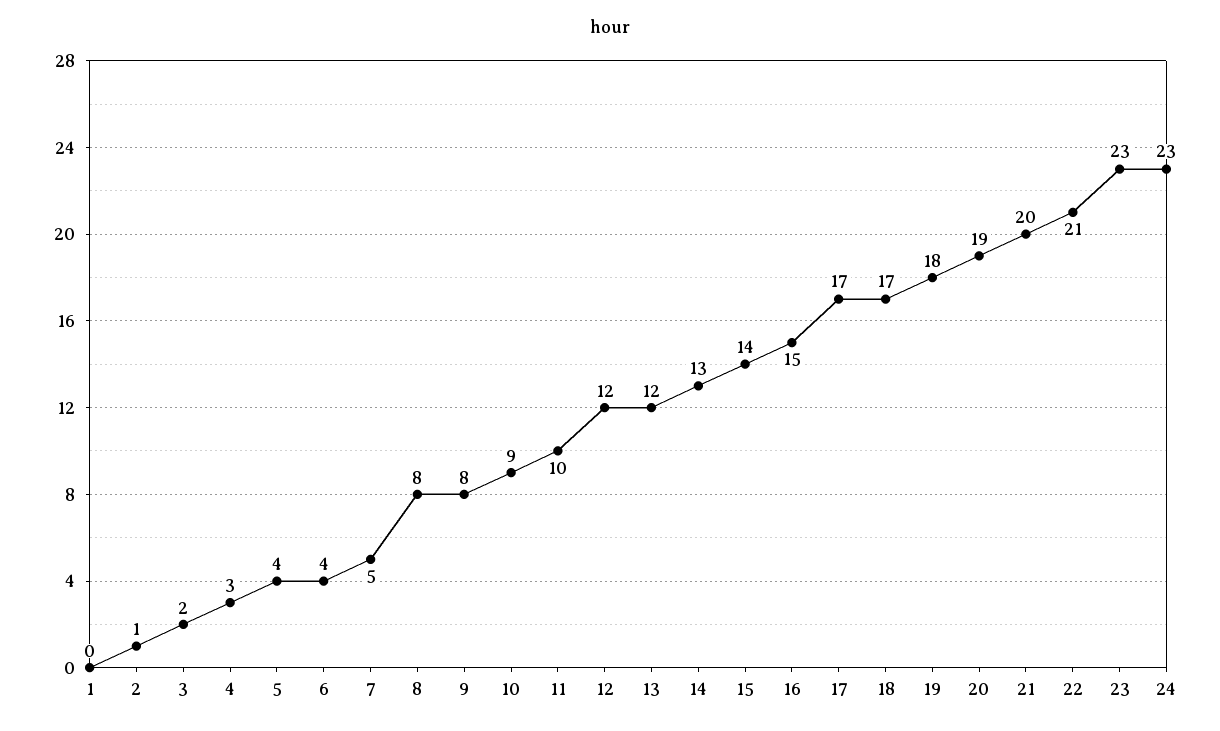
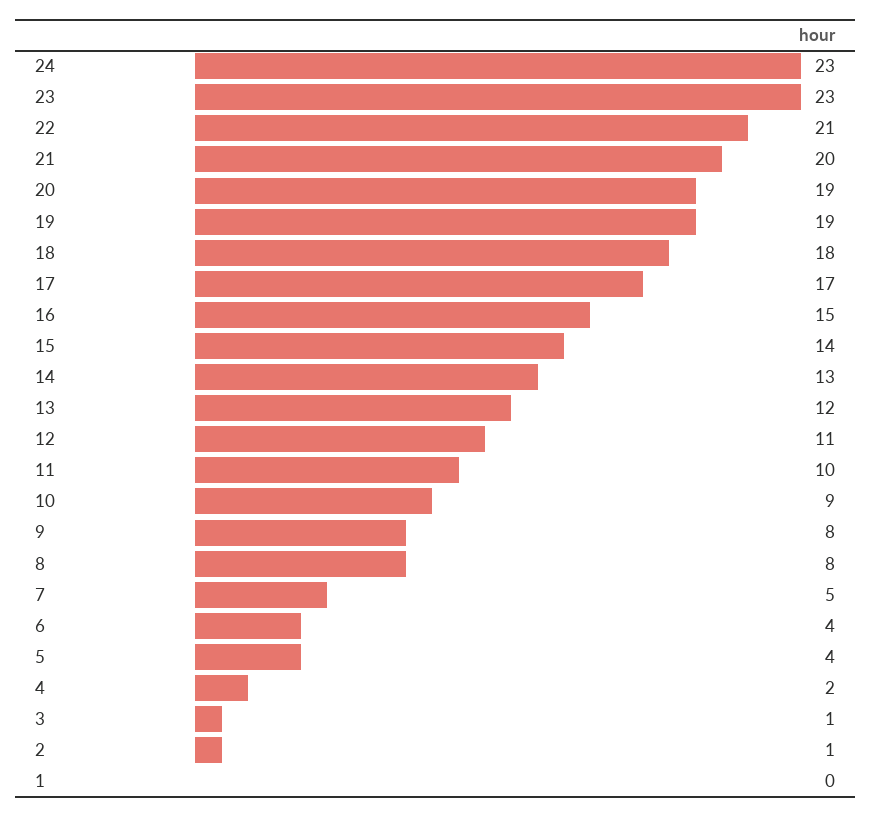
3: 2 -> 1
4: 3 -> 2
12: 12 -> 11
18: 17 -> 18
19: 18 -> 19

